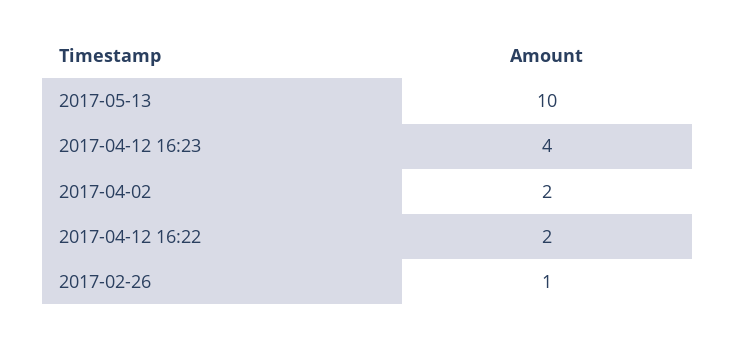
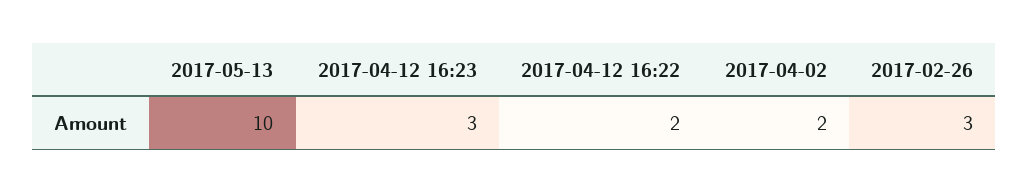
2017-04-12 16:23: 4 -> 3
2017-02-26: 1 -> 3

